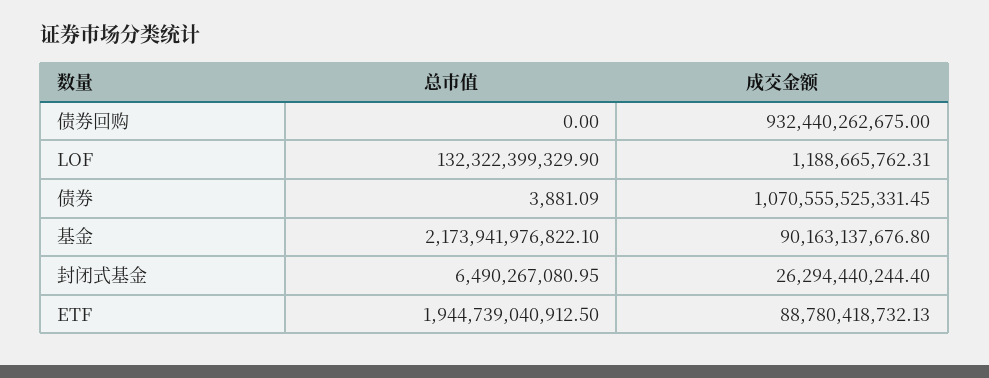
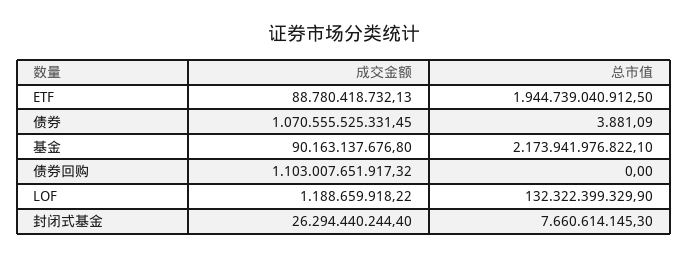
成交金额, 债券回购: 932440262675 -> 1103007651917.32
成交金额, LOF: 1188665762.31 -> 1188659918.22
总市值, 封闭式基金: 6490267080.95 -> 7660614145.3

